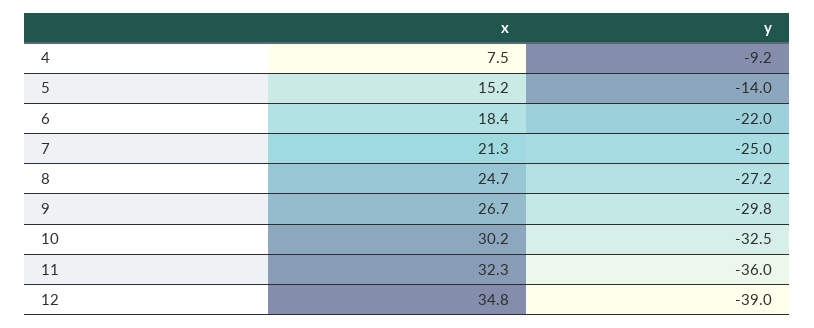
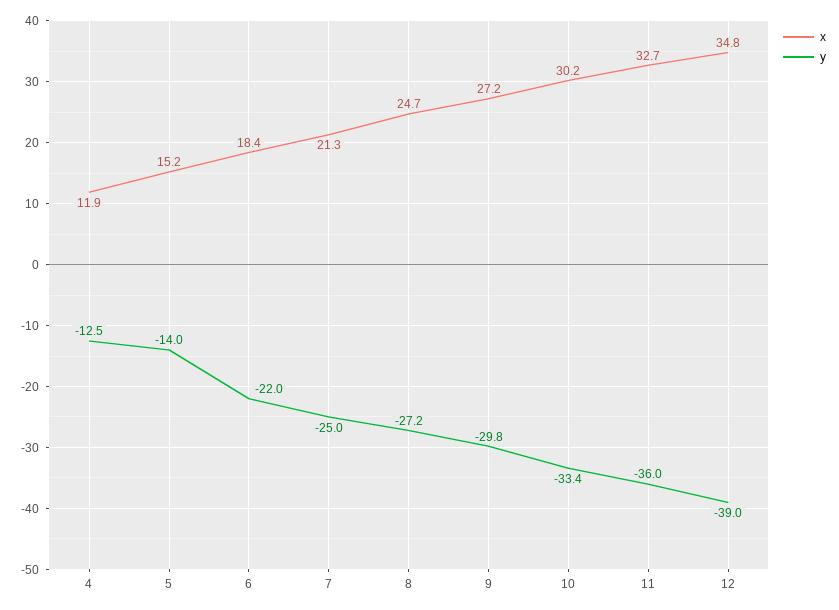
x, 4: 7.5 -> 11.9
y, 4: -9.2 -> -12.5
x, 9: 26.7 -> 27.2
y, 10: -32.5 -> -33.4
x, 11: 32.3 -> 32.7

